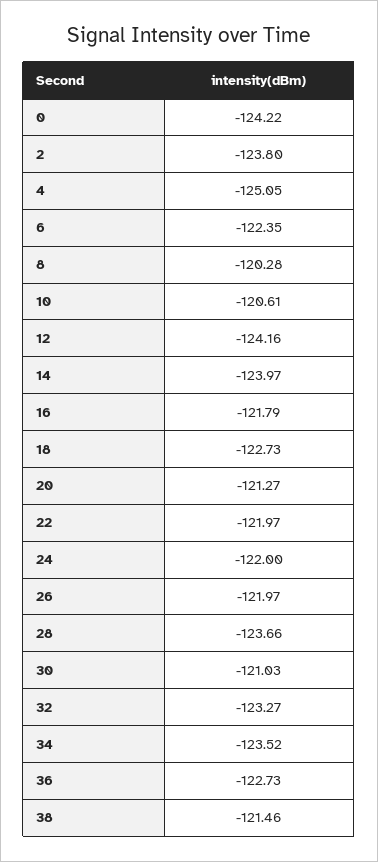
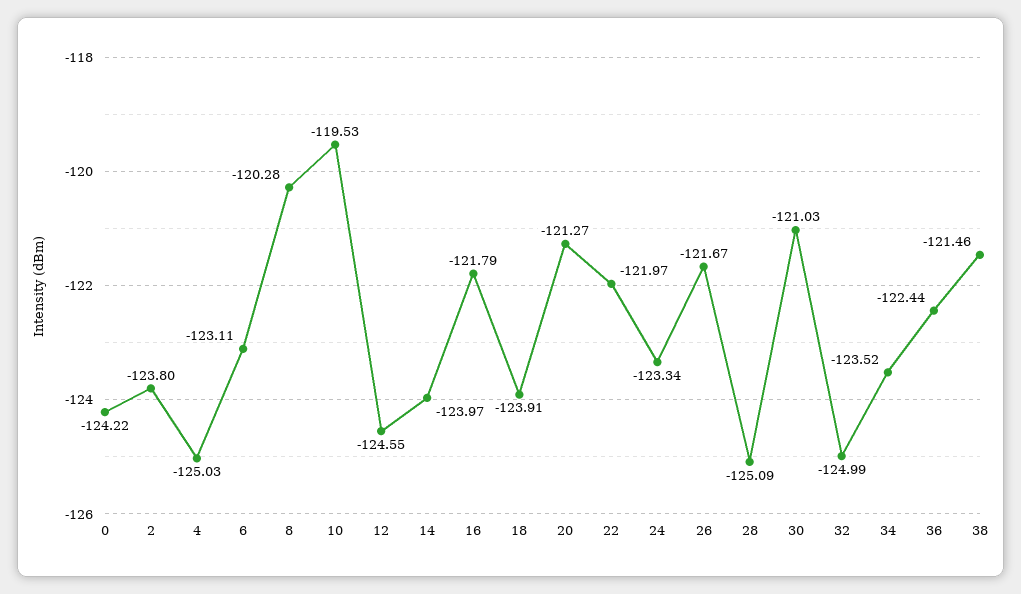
4: -125.05 -> -125.03
6: -122.35 -> -123.11
10: -120.61 -> -119.53
12: -124.16 -> -124.55
18: -122.73 -> -123.91
24: -122 -> -123.34
26: -121.97 -> -121.67
28: -123.66 -> -125.09
32: -123.27 -> -124.99
36: -122.73 -> -122.44

